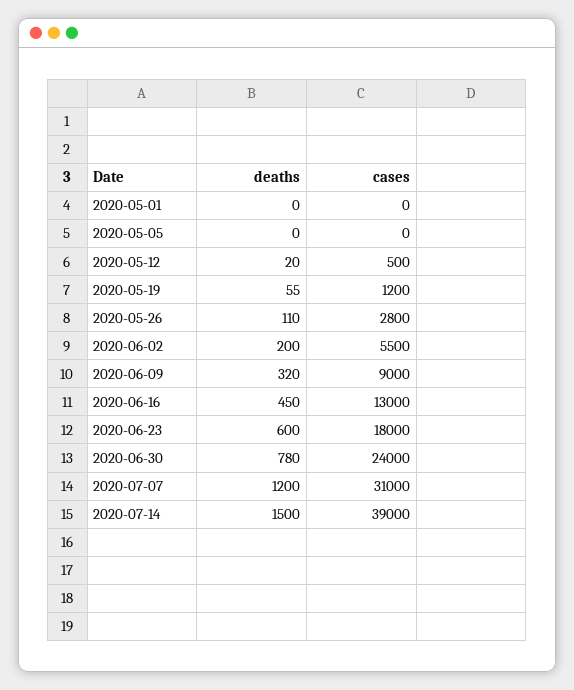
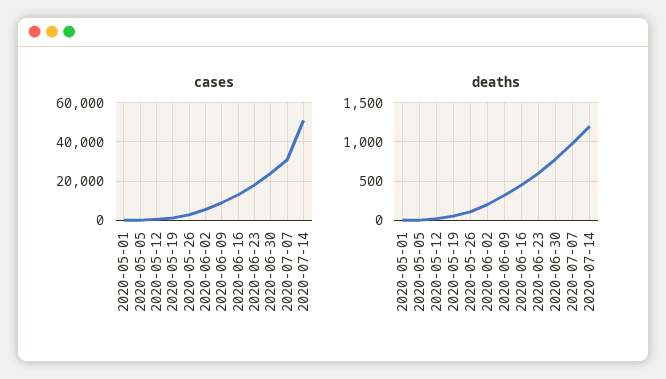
deaths, 2020-07-07: 1200 -> 1000
deaths, 2020-07-14: 1500 -> 1200
cases, 2020-07-14: 39000 -> 50000

